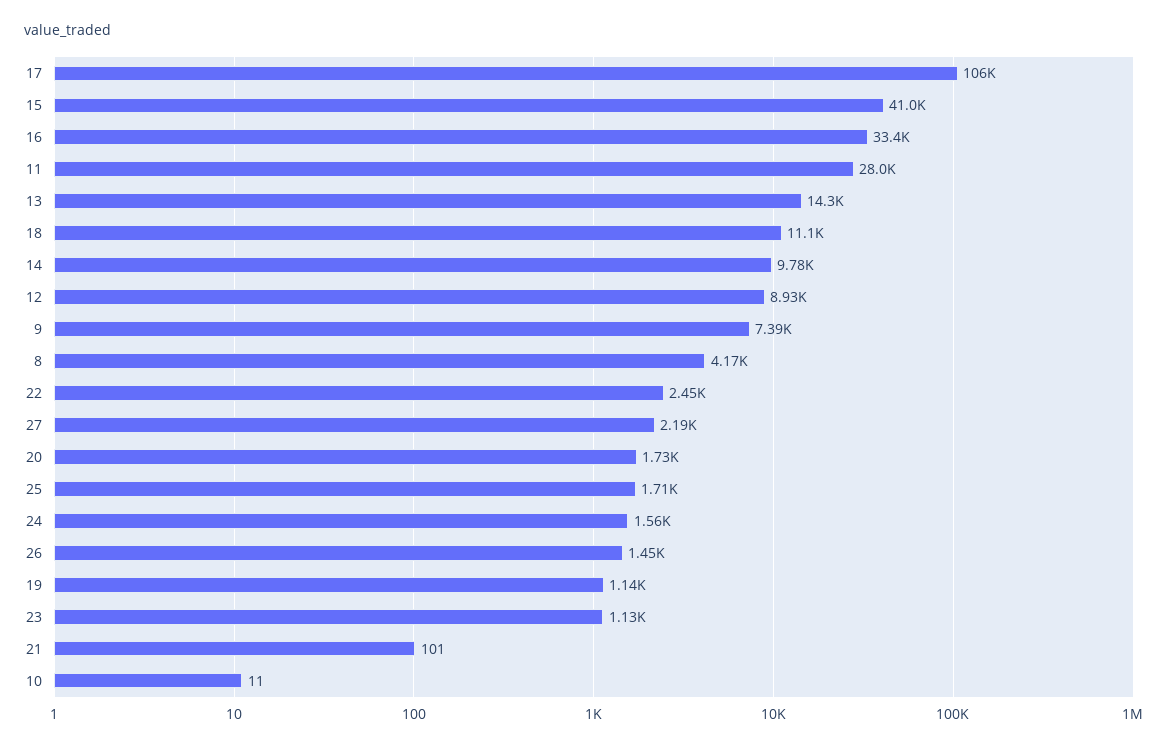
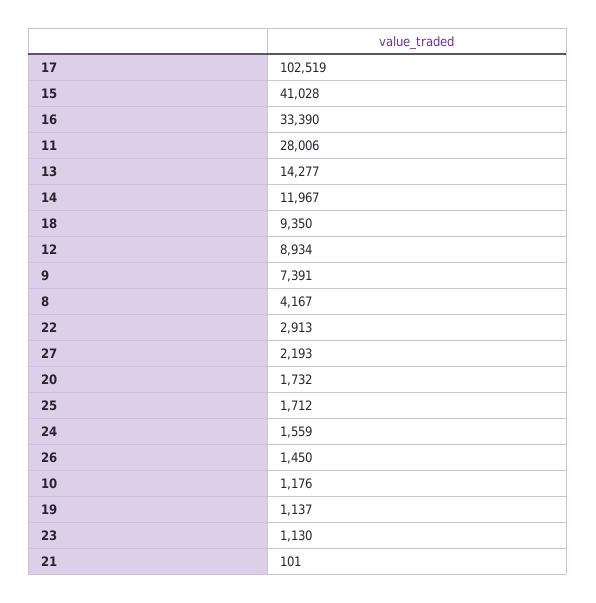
17: 106000 -> 102519
18: 11100 -> 9350
14: 9780 -> 11967
22: 2450 -> 2913
10: 11 -> 1176

